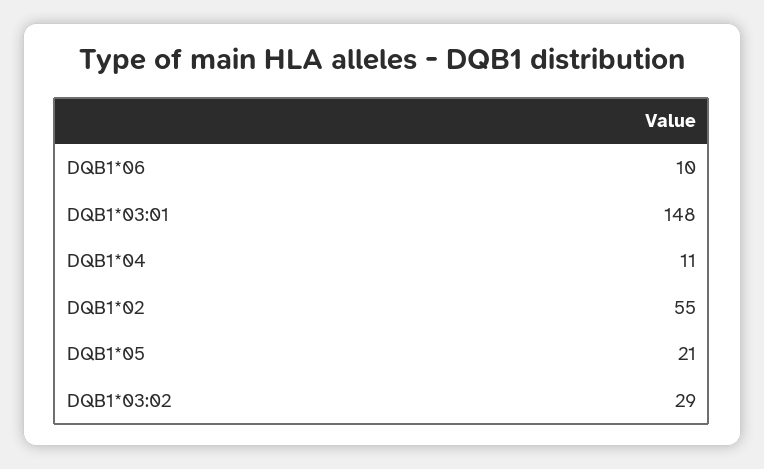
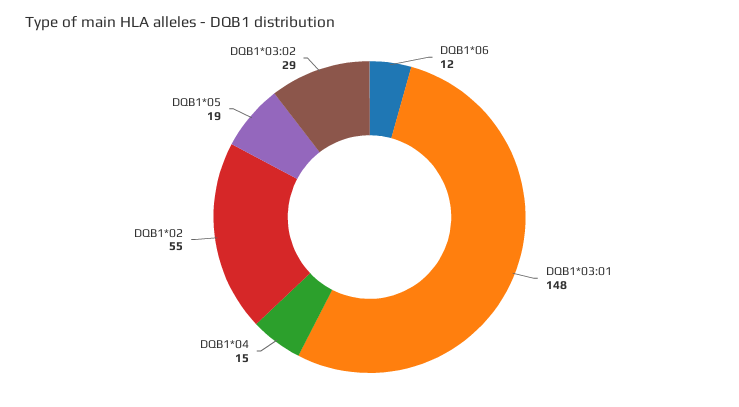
DQB1*06: 10 -> 12
DQB1*04: 11 -> 15
DQB1*05: 21 -> 19

